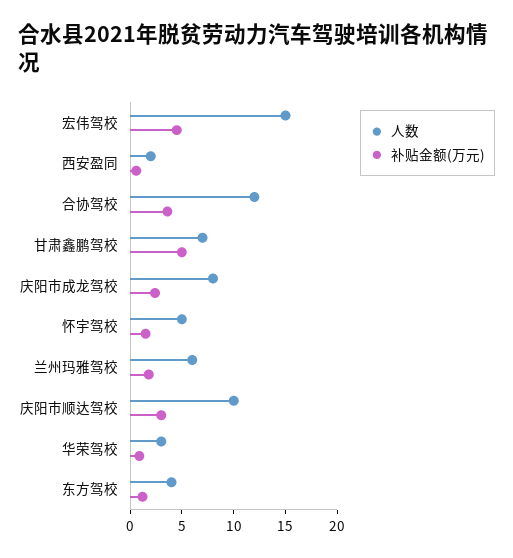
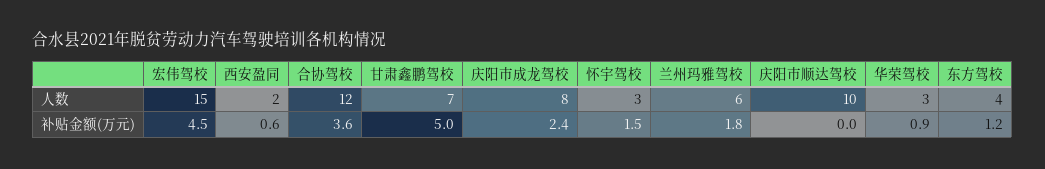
人数, 怀宇驾校: 5 -> 3
补贴金额(万元), 庆阳市顺达驾校: 3 -> 0

